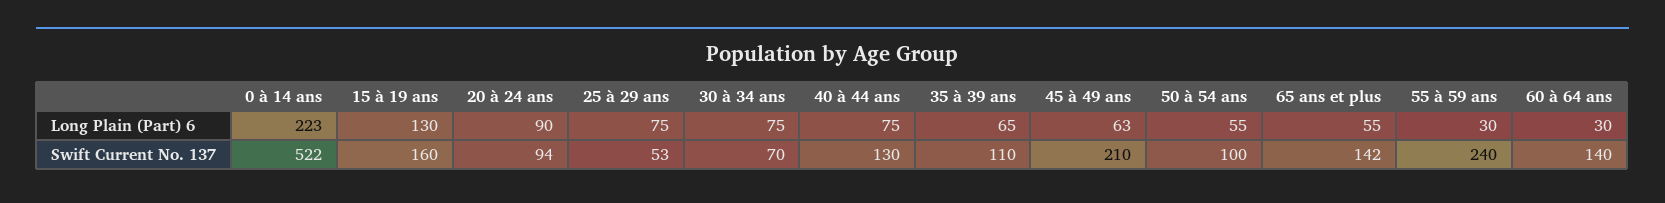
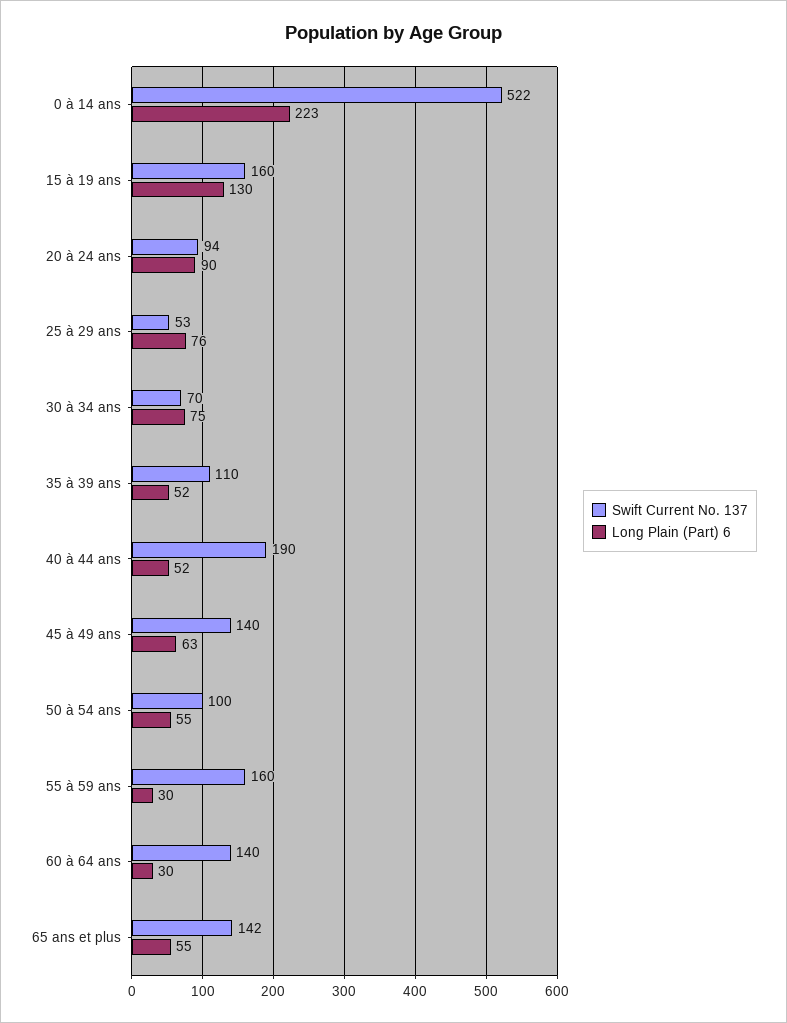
Long Plain (Part) 6, 25 à 29 ans: 75 -> 76
Long Plain (Part) 6, 40 à 44 ans: 75 -> 52
Long Plain (Part) 6, 35 à 39 ans: 65 -> 52
Swift Current No. 137, 40 à 44 ans: 130 -> 190
Swift Current No. 137, 45 à 49 ans: 210 -> 140
Swift Current No. 137, 55 à 59 ans: 240 -> 160

